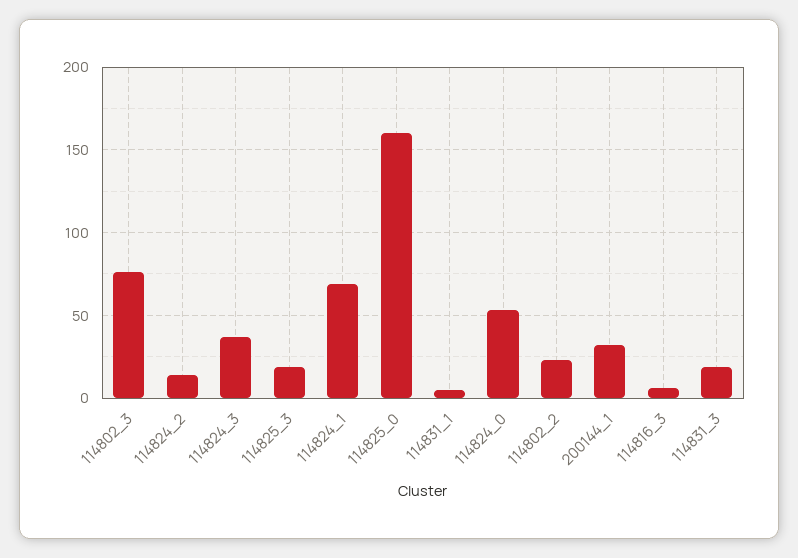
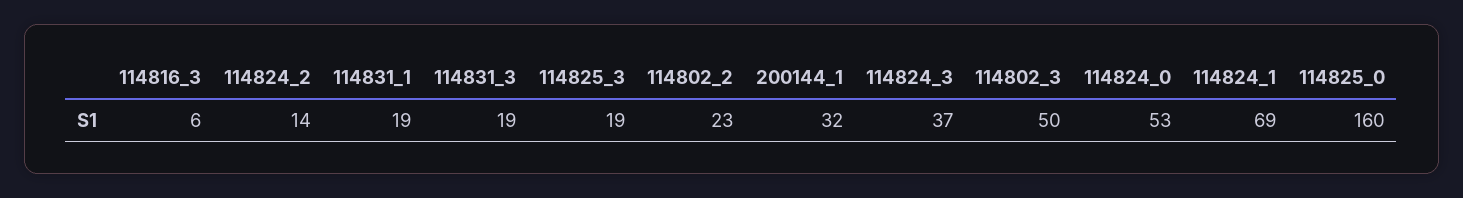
114802_3: 75 -> 50
114831_1: 5 -> 19

